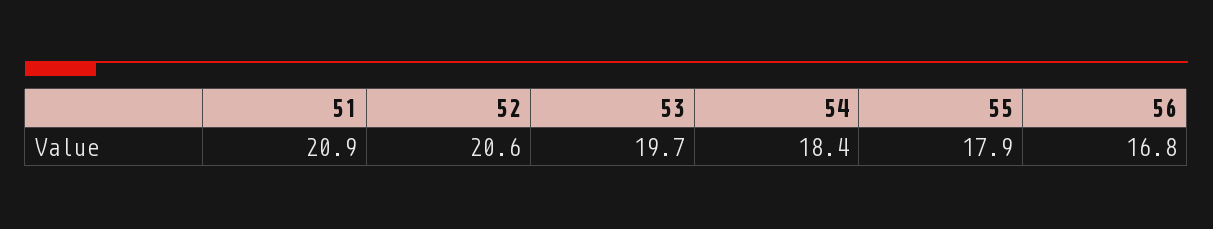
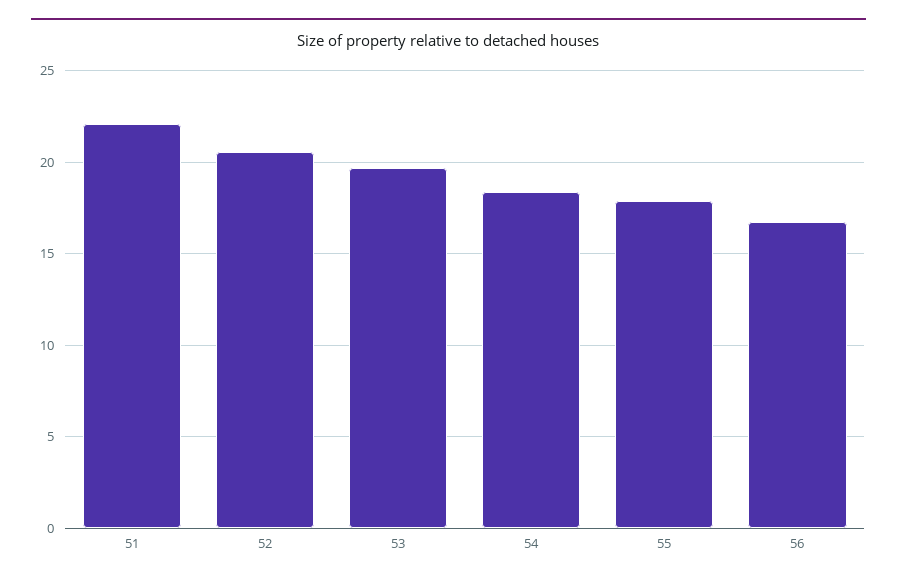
51: 20.9 -> 22

